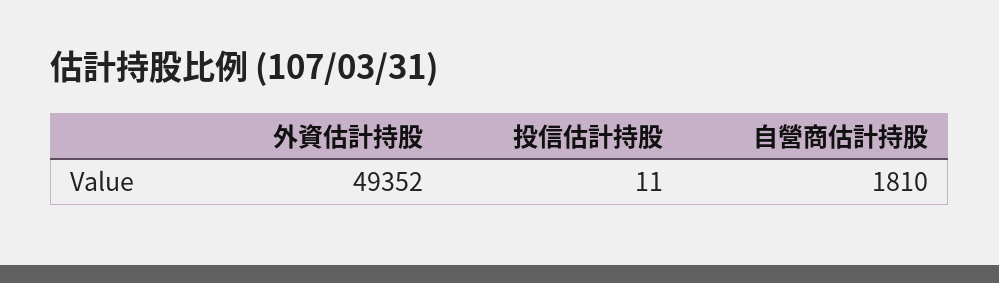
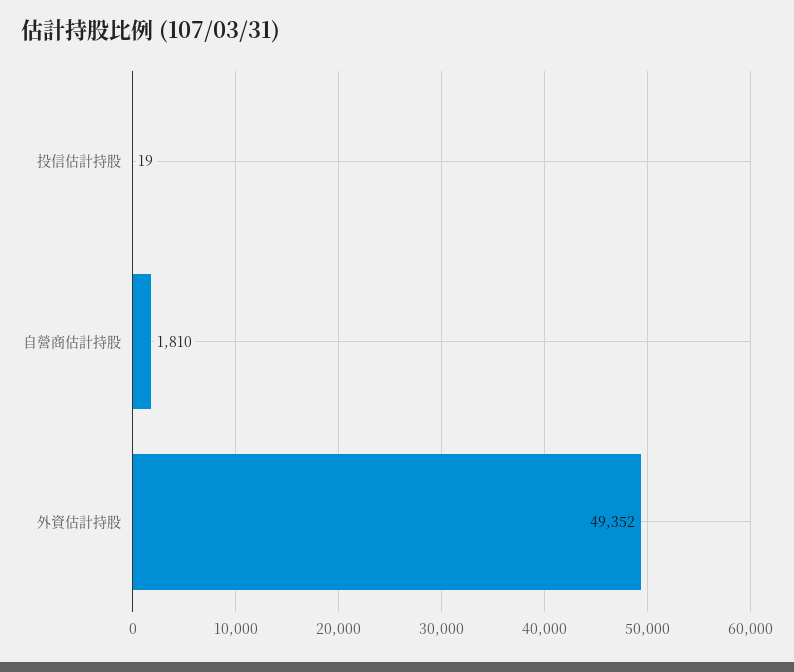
投信估計持股: 11 -> 19

